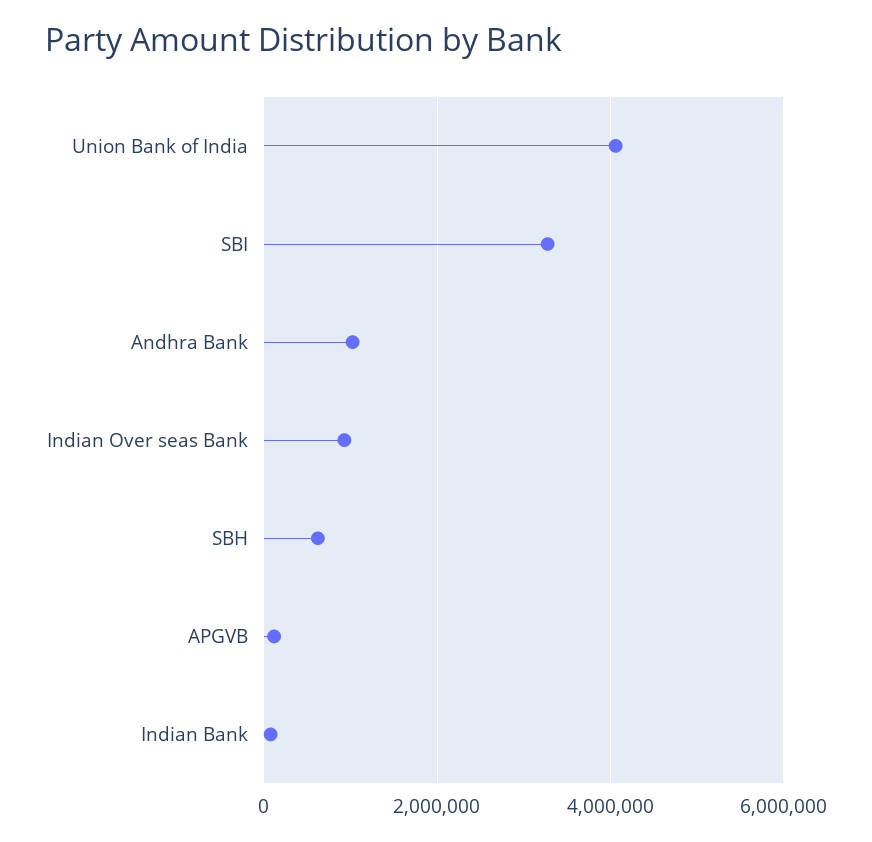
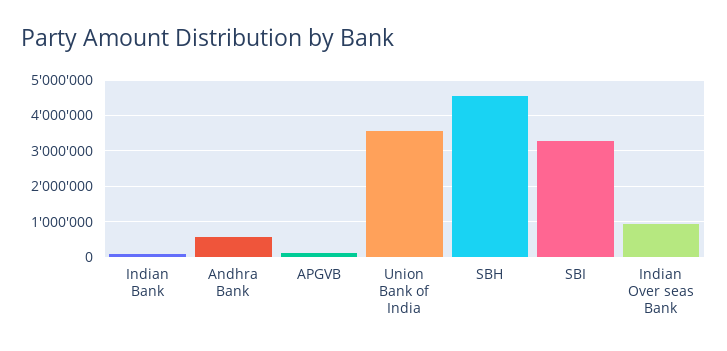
Union Bank of India: 4000000 -> 3600000
Andhra Bank: 1000000 -> 600000
SBH: 600000 -> 4600000

